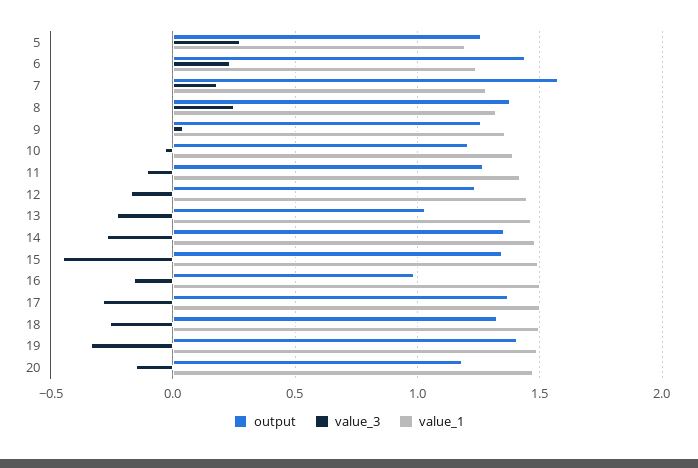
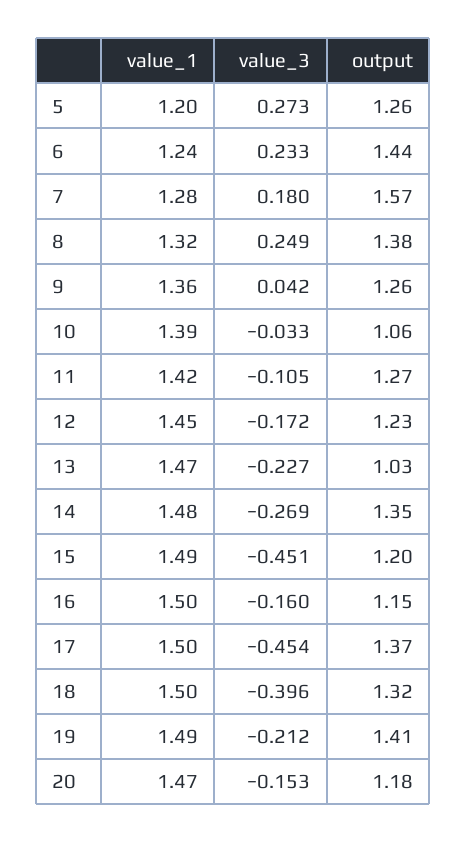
output, 10: 1.2 -> 1.06
output, 15: 1.35 -> 1.2
output, 16: 1 -> 1.15
value_3, 17: -0.3 -> -0.454
value_3, 18: -0.25 -> -0.396
value_3, 19: -0.35 -> -0.212

